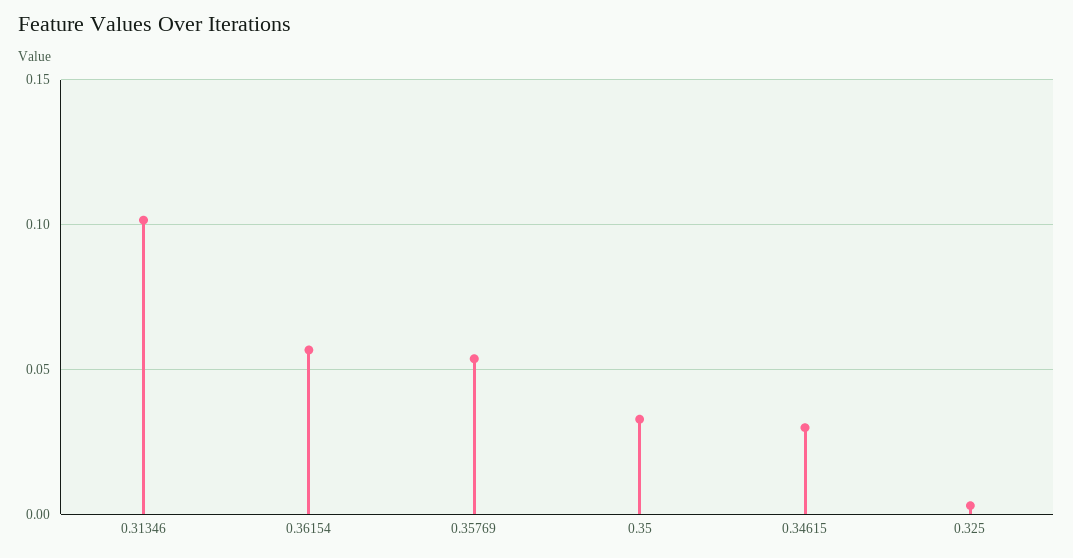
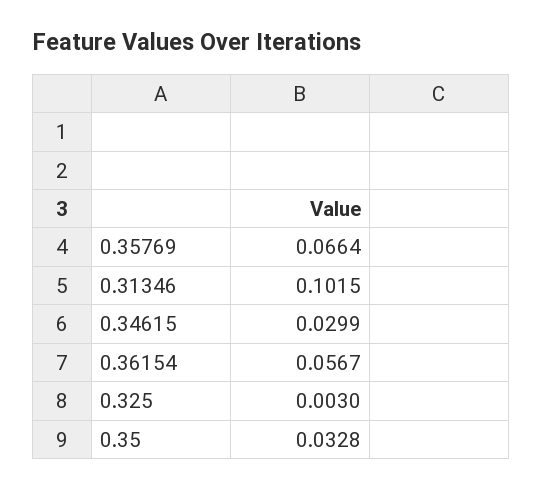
0.35769: 0.055 -> 0.0664

